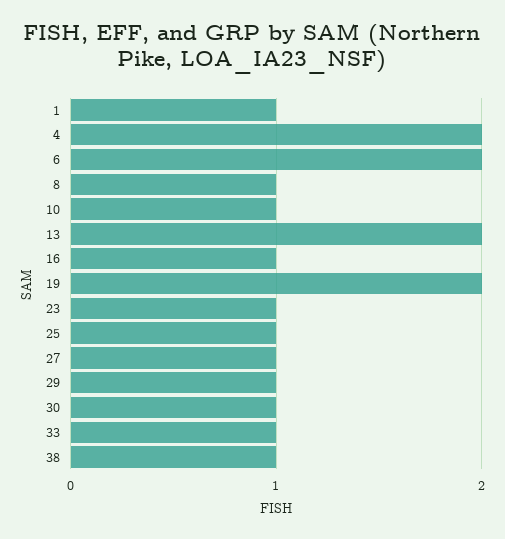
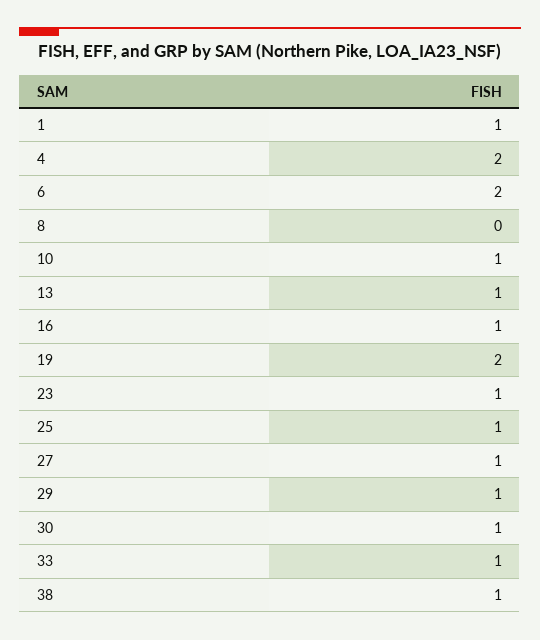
8: 1 -> 0
13: 2 -> 1

